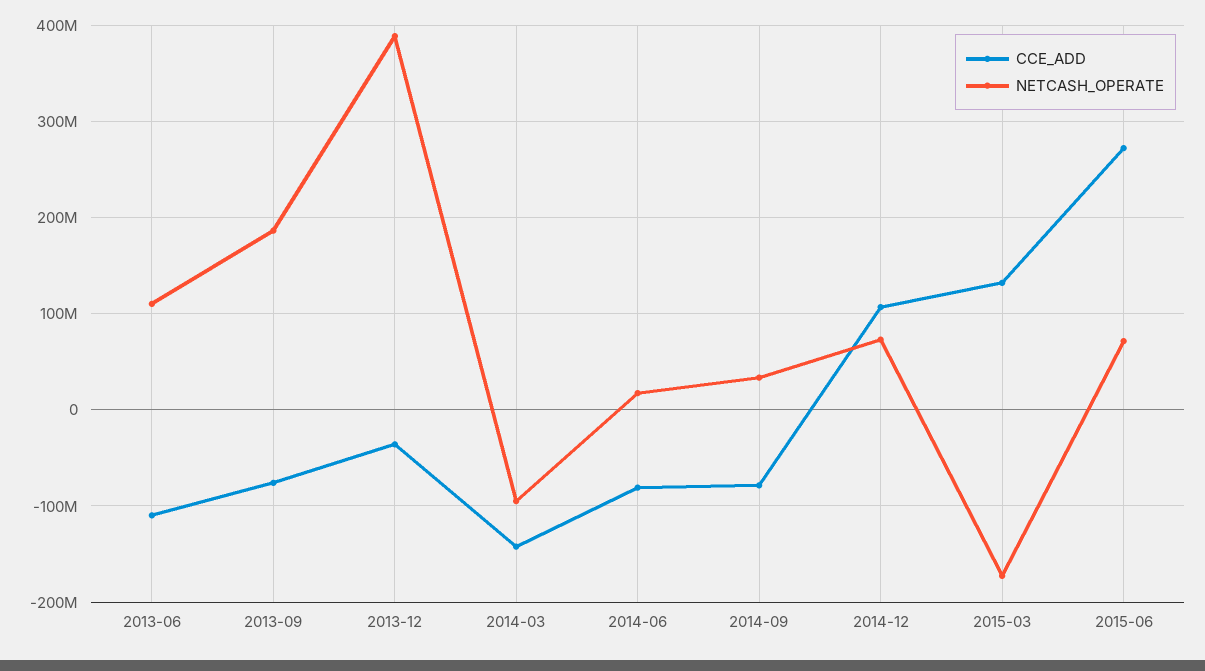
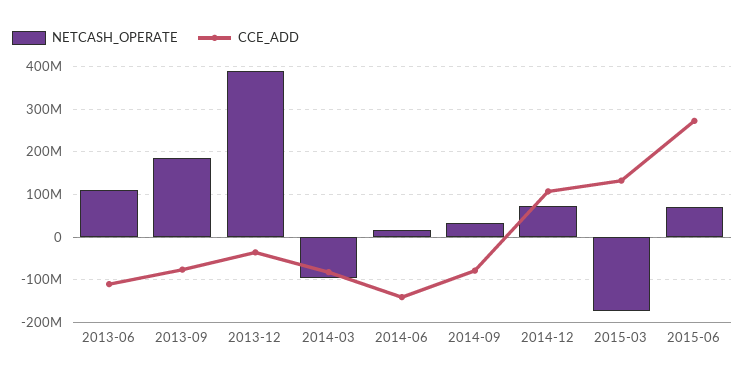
CCE_ADD, 2014-03: -140000000 -> -80000000
CCE_ADD, 2014-06: -80000000 -> -140000000

